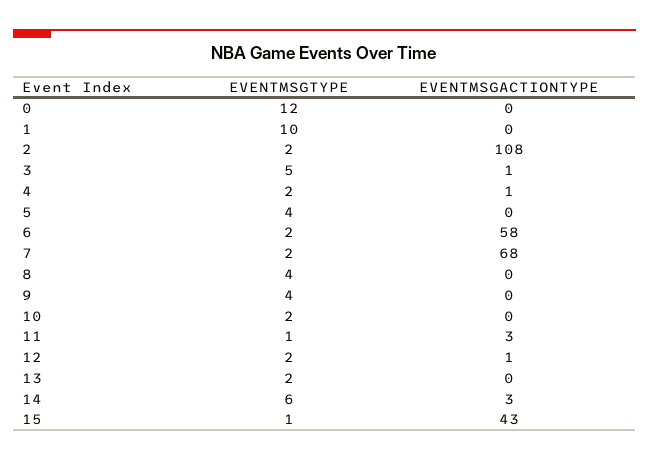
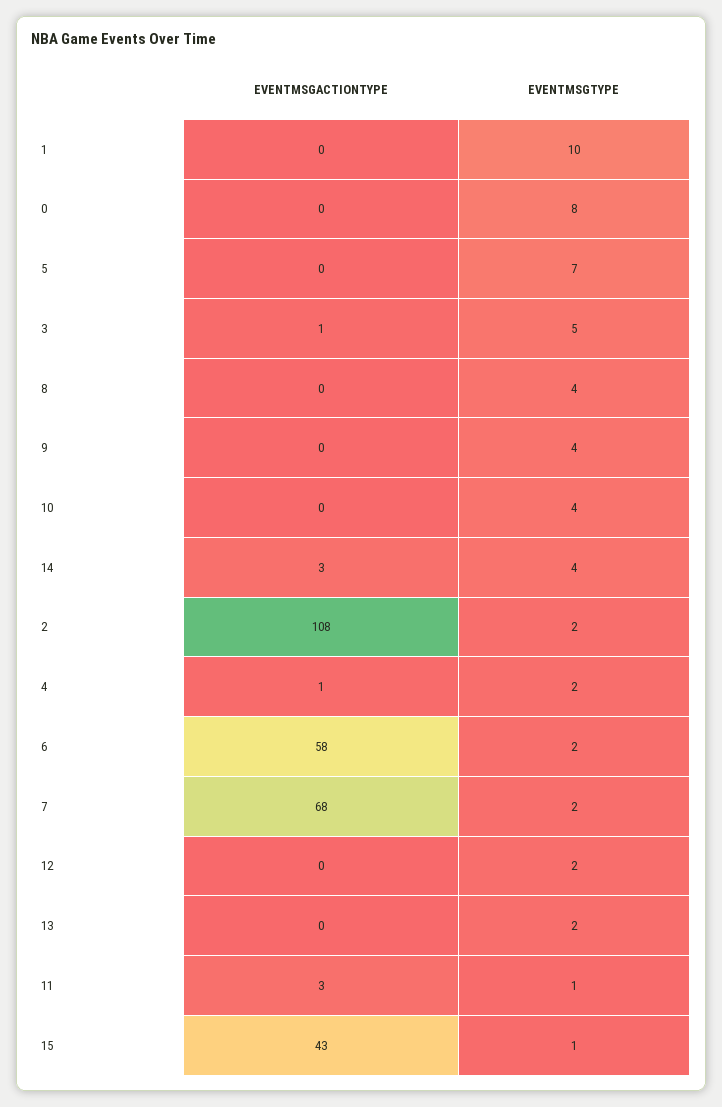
EVENTMSGTYPE, 0: 12 -> 8
EVENTMSGTYPE, 5: 4 -> 7
EVENTMSGTYPE, 10: 2 -> 4
EVENTMSGACTIONTYPE, 12: 1 -> 0
EVENTMSGTYPE, 14: 6 -> 4

